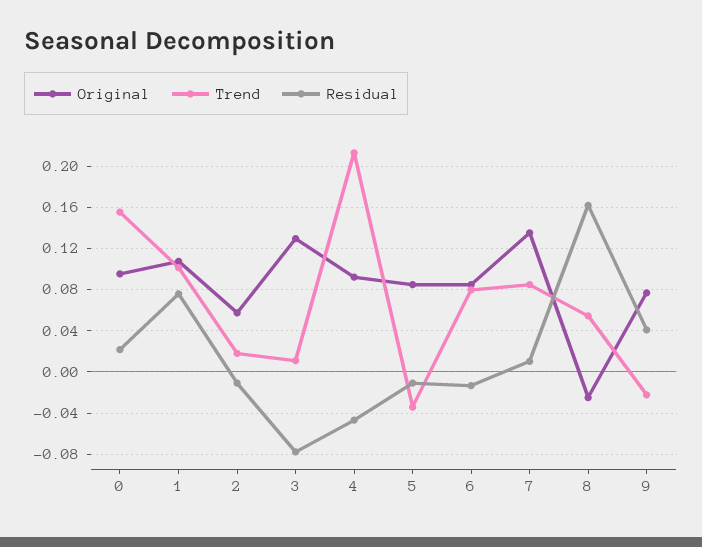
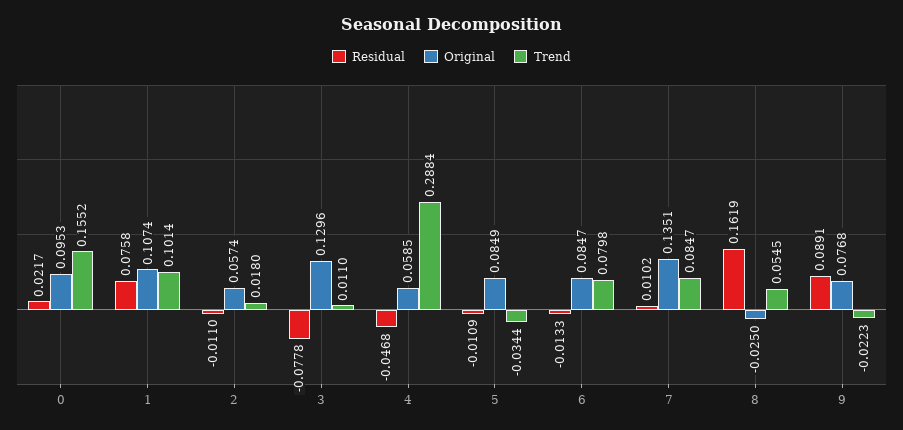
Original, 4: 0.09 -> 0.0585
Trend, 4: 0.21 -> 0.2884
Residual, 9: 0.04 -> 0.0891

